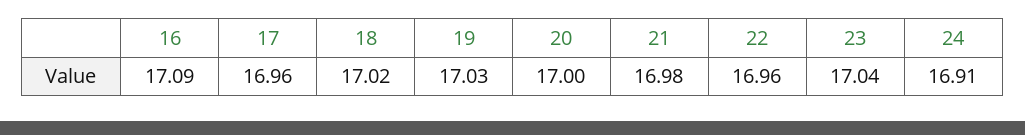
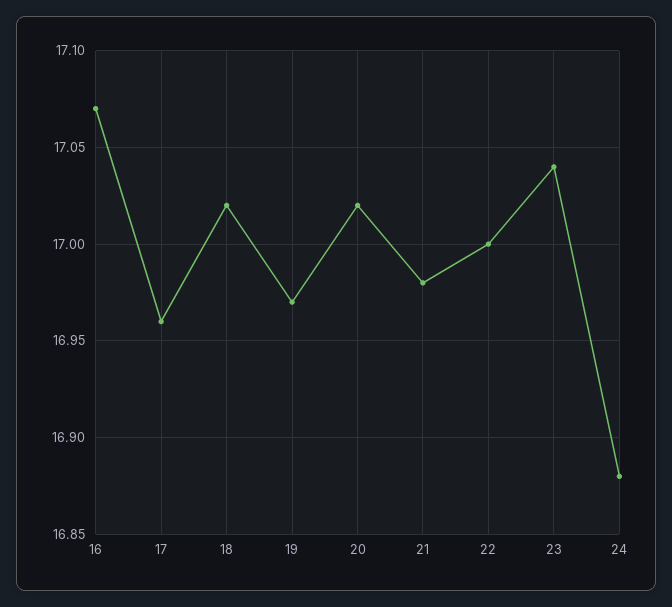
16: 17.09 -> 17.07
19: 17.03 -> 16.97
20: 17 -> 17.02
22: 16.96 -> 17
24: 16.91 -> 16.88

